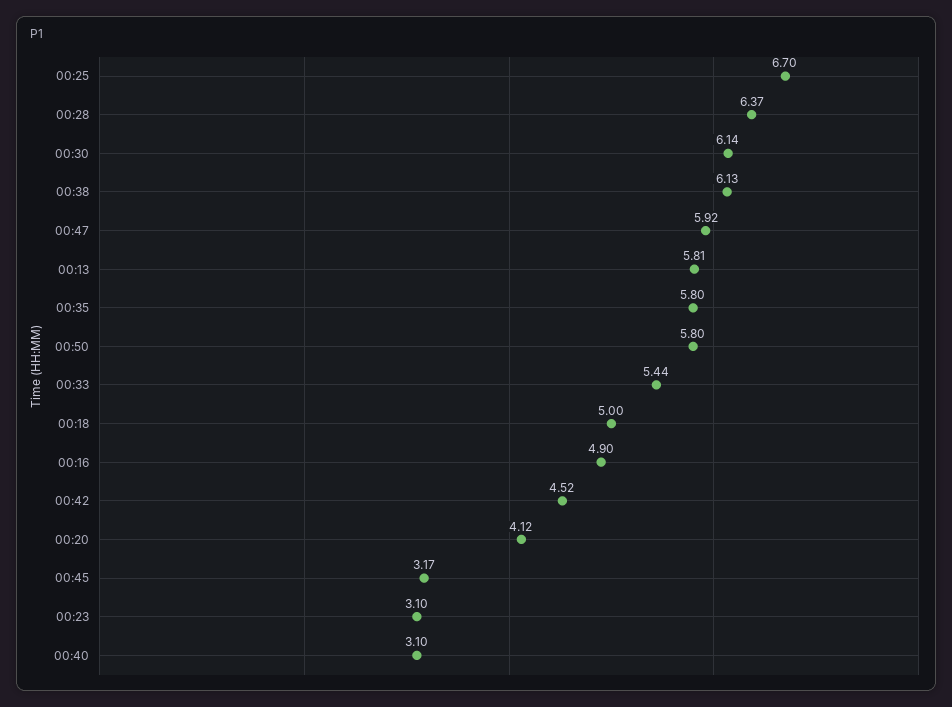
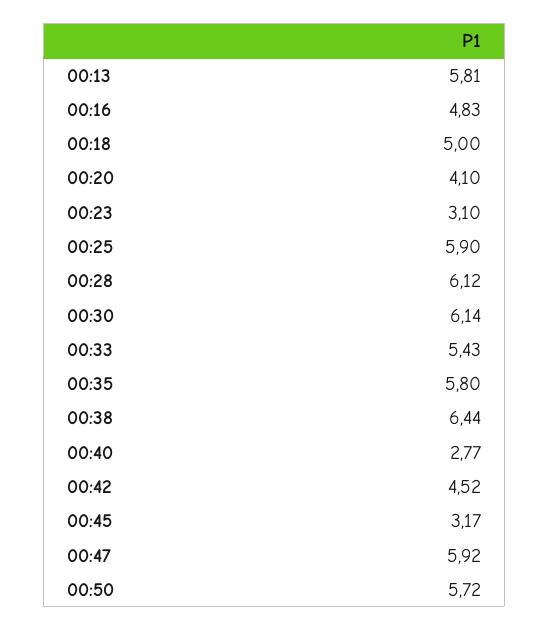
00:25: 6.7 -> 5.9
00:28: 6.37 -> 6.12
00:38: 6.13 -> 6.44
00:50: 5.8 -> 5.72
00:33: 5.44 -> 5.43
00:16: 4.9 -> 4.83
00:20: 4.12 -> 4.1
00:40: 3.1 -> 2.77

